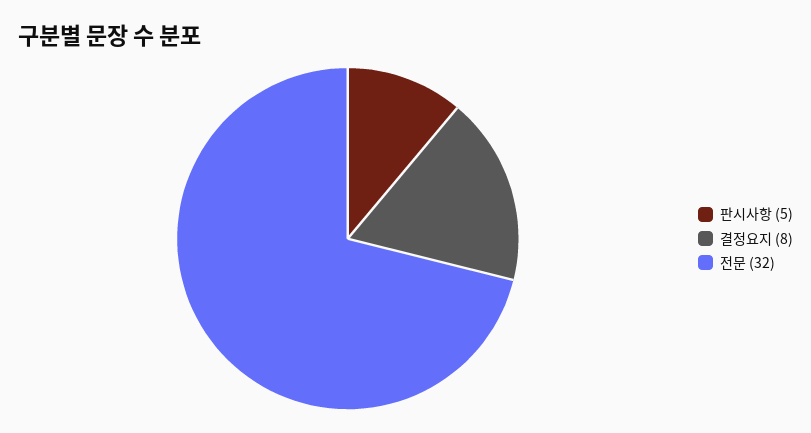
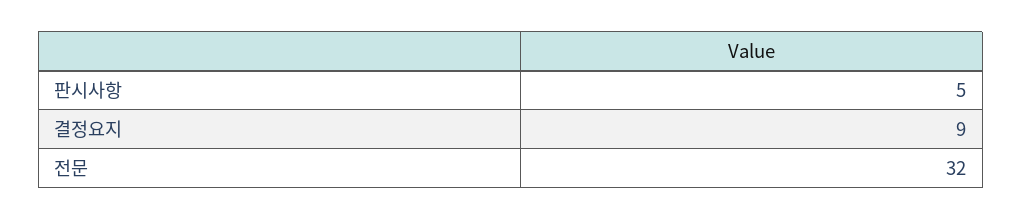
결정요지: 8 -> 9

